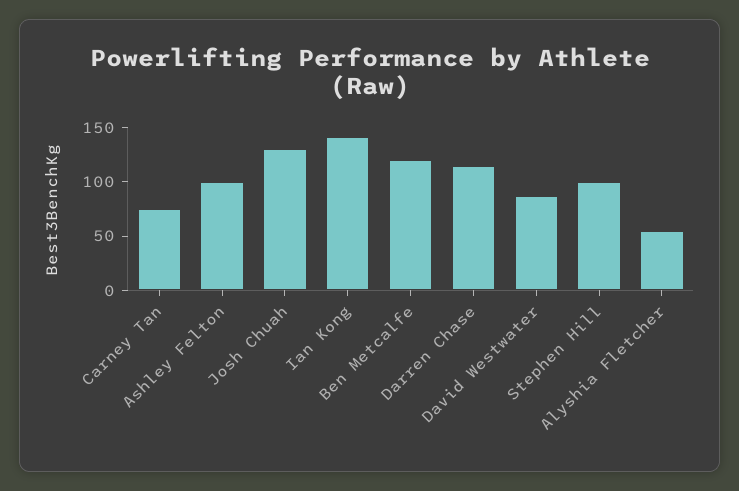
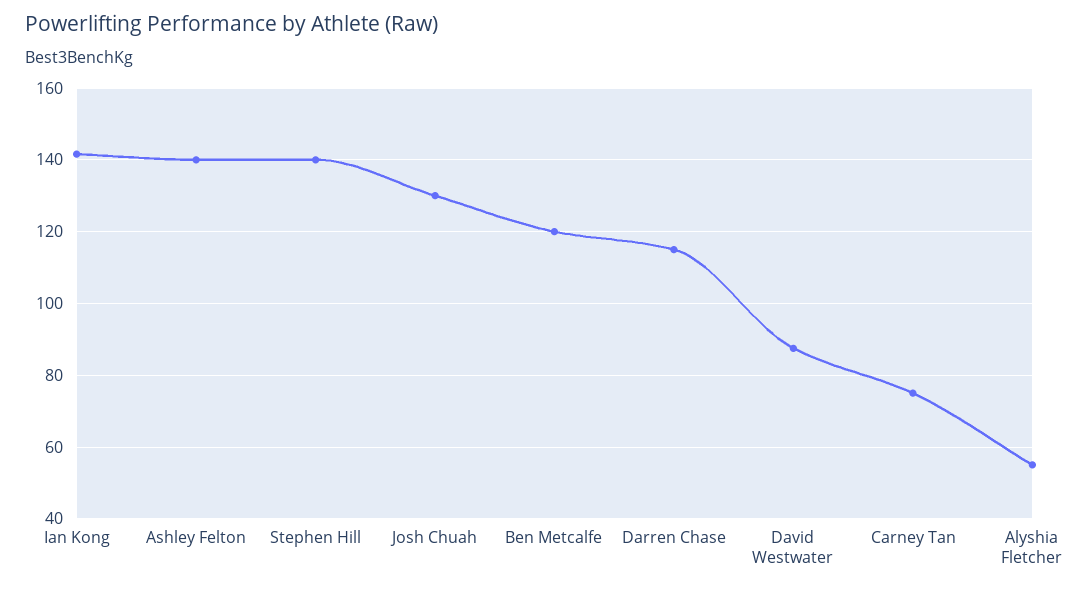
Ashley Felton: 100 -> 140
Stephen Hill: 100 -> 140

